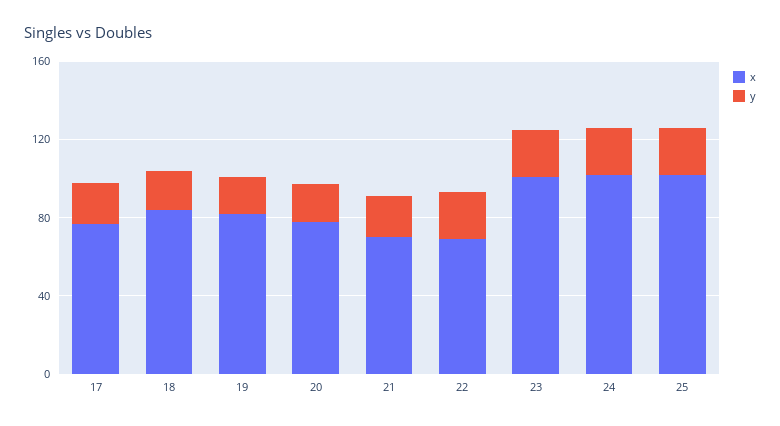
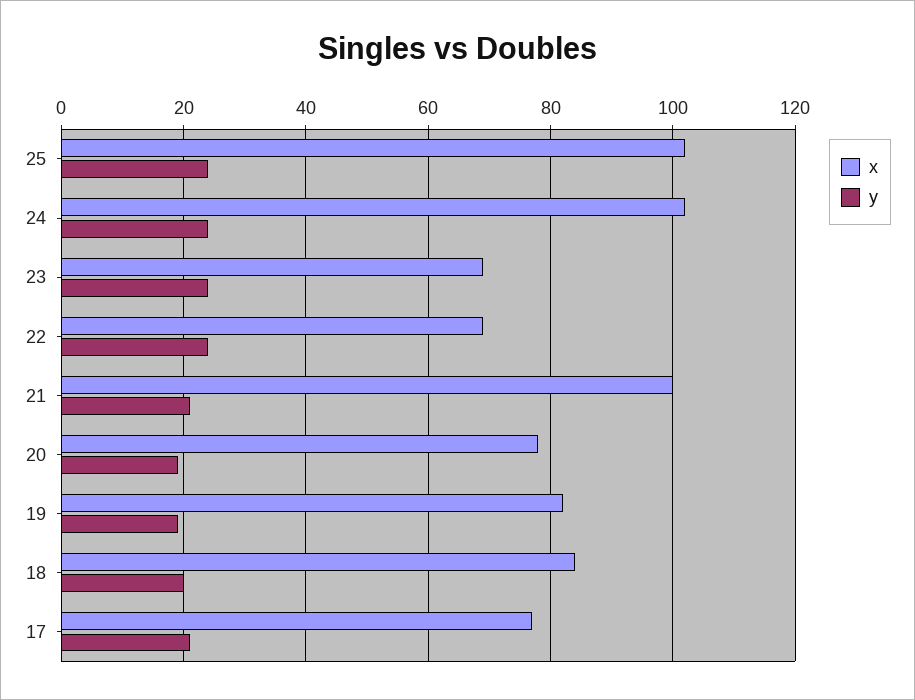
x, 21: 70 -> 100
x, 23: 100 -> 70

